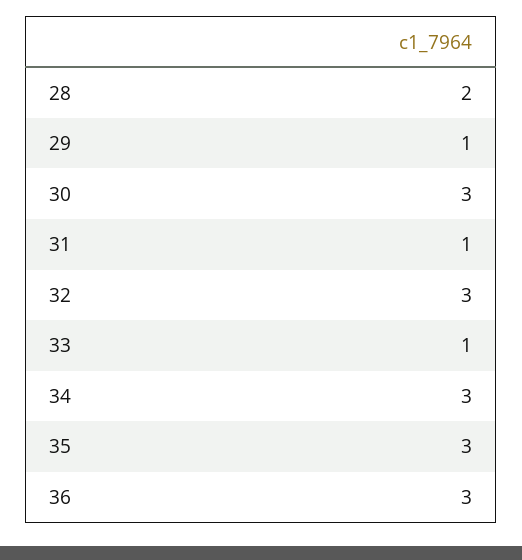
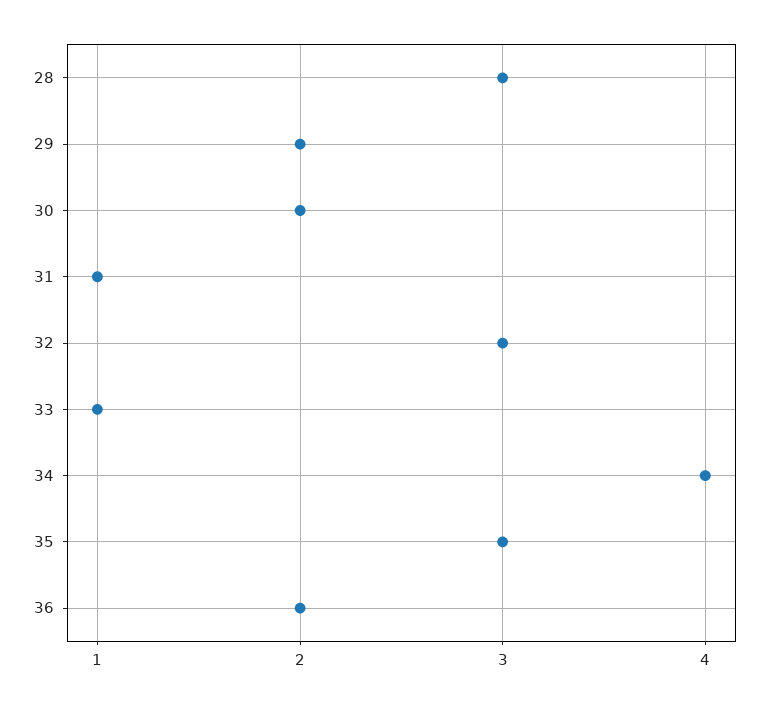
28: 2 -> 3
29: 1 -> 2
30: 3 -> 2
34: 3 -> 4
36: 3 -> 2

